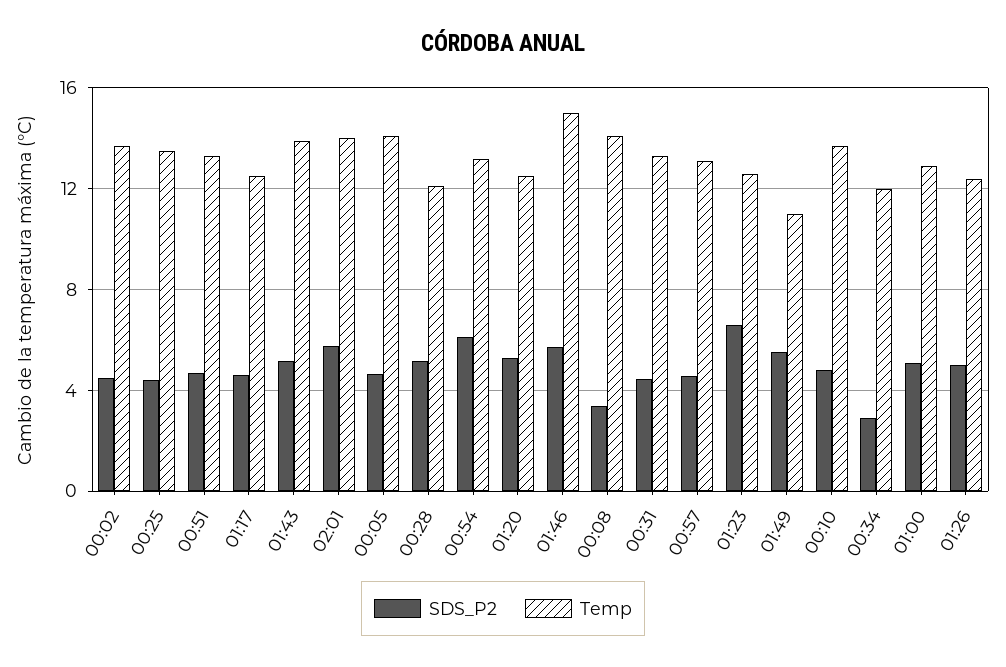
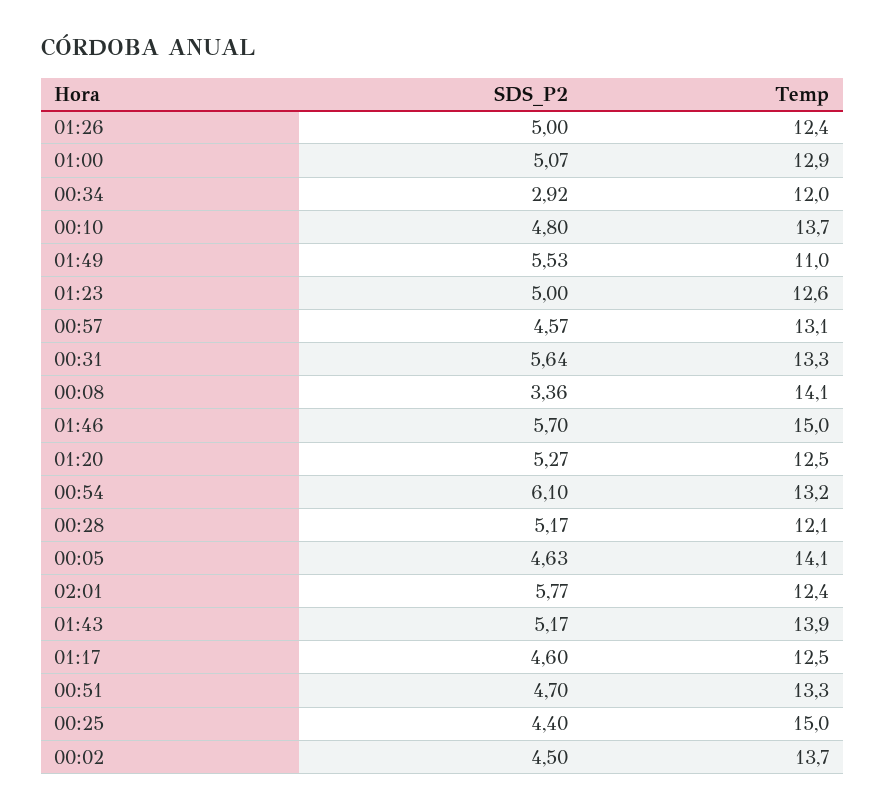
Temp, 00:25: 13.5 -> 15
Temp, 02:01: 14 -> 12.4
SDS_P2, 00:31: 4.5 -> 5.64
SDS_P2, 01:23: 6.5 -> 5

